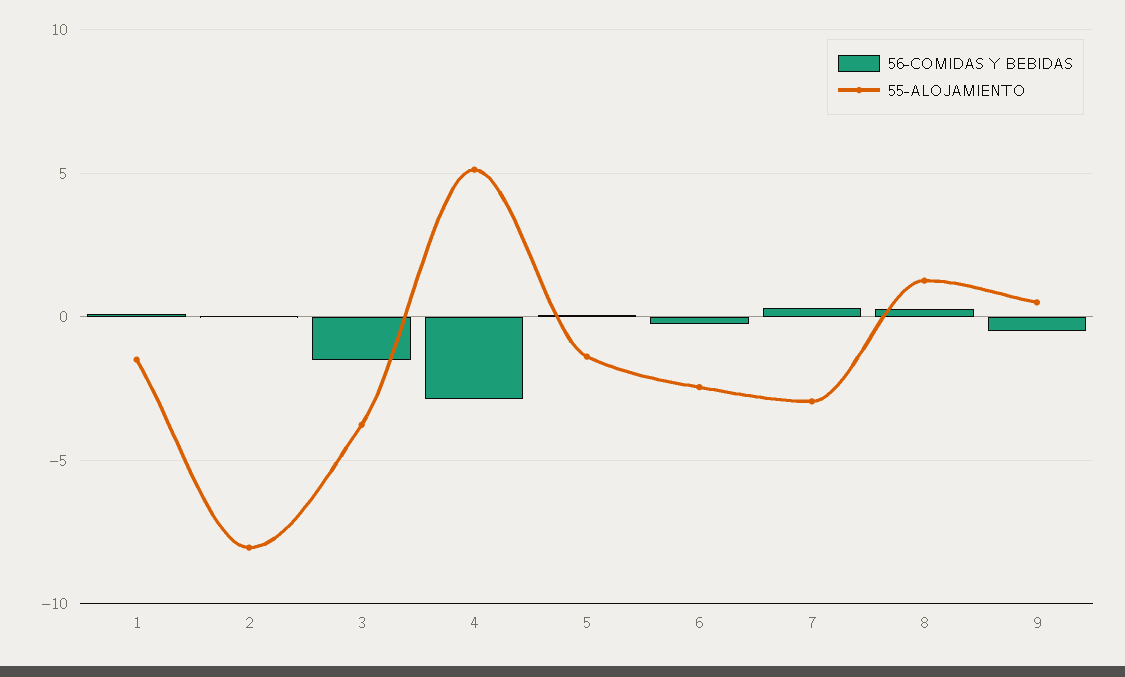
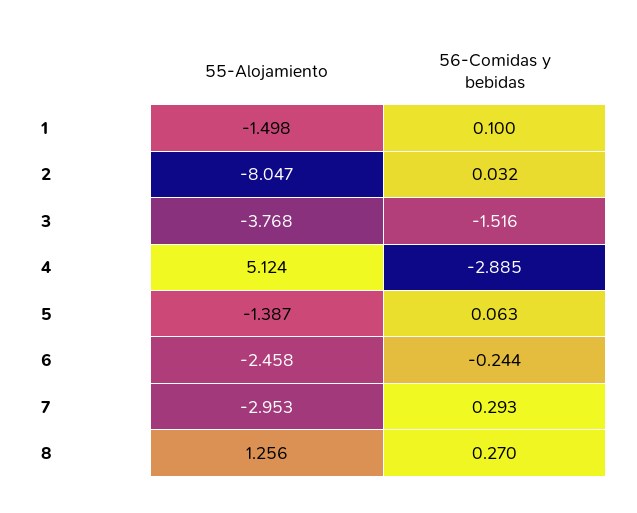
56-COMIDAS Y BEBIDAS, 9: -0.5 -> none
55-ALOJAMIENTO, 9: 0.5 -> none

